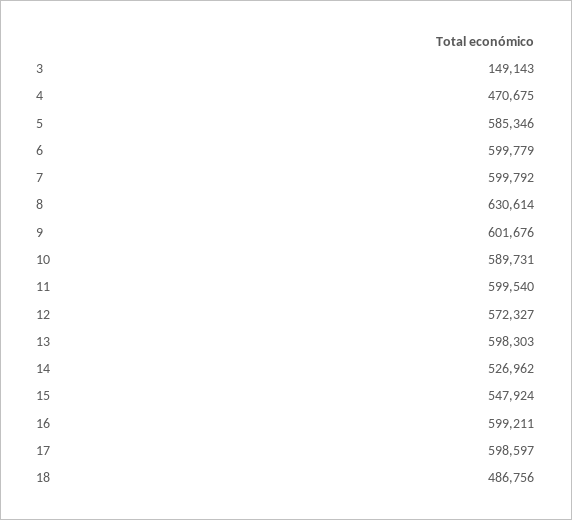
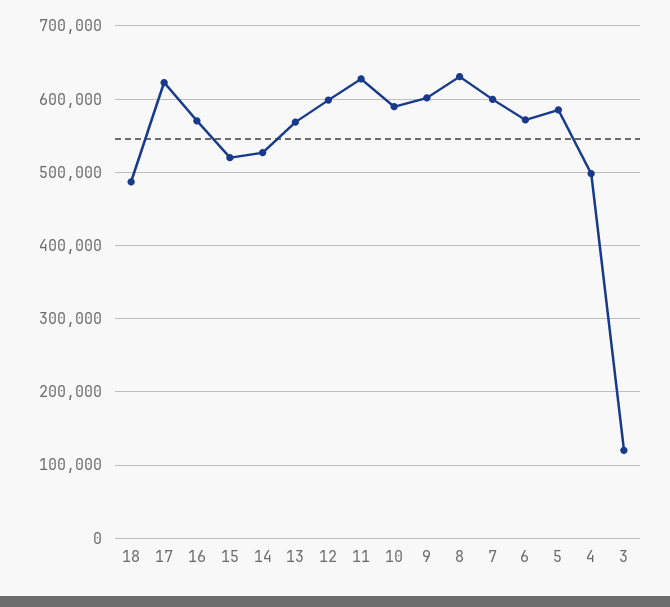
3: 149143 -> 120000
4: 470675 -> 500000
6: 599779 -> 570000
11: 599540 -> 630000
12: 572327 -> 600000
13: 598303 -> 570000
15: 547924 -> 520000
16: 599211 -> 570000
17: 598597 -> 620000

